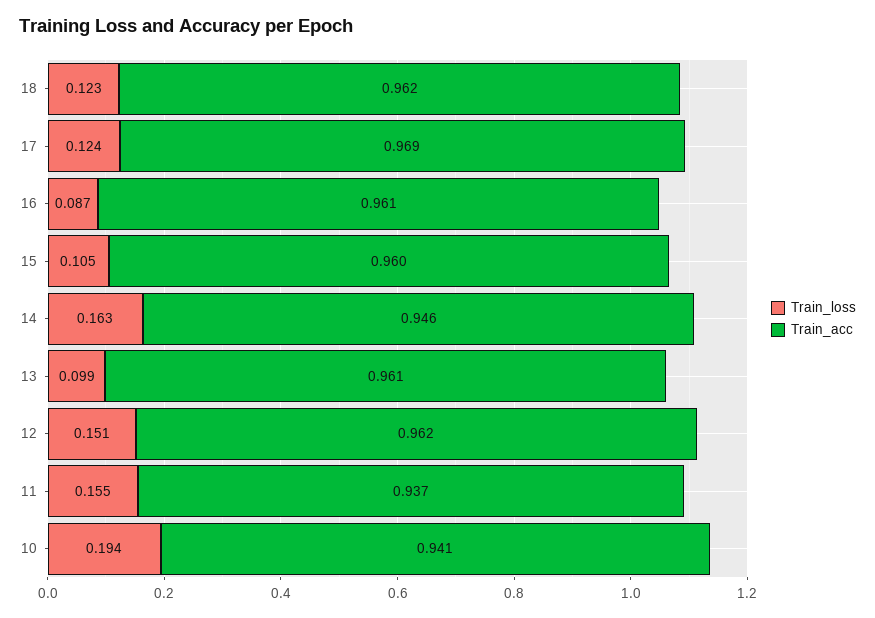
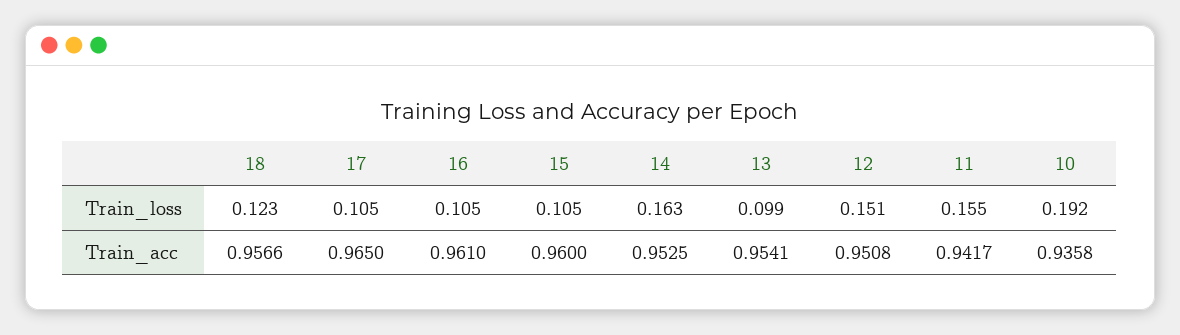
Train_acc, 18: 0.962 -> 0.9566
Train_loss, 17: 0.124 -> 0.105
Train_acc, 17: 0.969 -> 0.965
Train_loss, 16: 0.087 -> 0.105
Train_acc, 14: 0.946 -> 0.9525
Train_acc, 13: 0.961 -> 0.9541
Train_acc, 12: 0.962 -> 0.9508
Train_acc, 11: 0.937 -> 0.9417
Train_loss, 10: 0.194 -> 0.192
Train_acc, 10: 0.941 -> 0.9358

